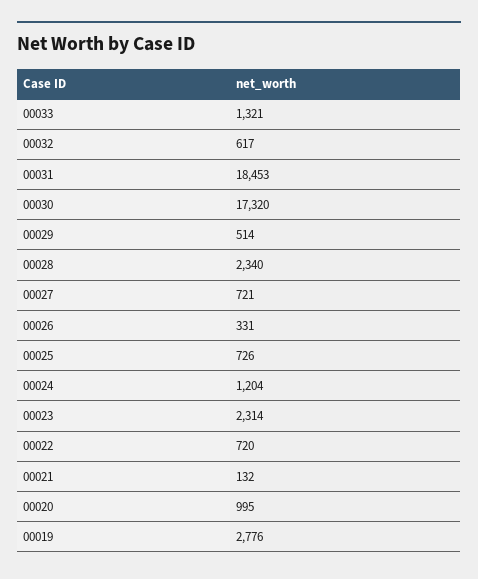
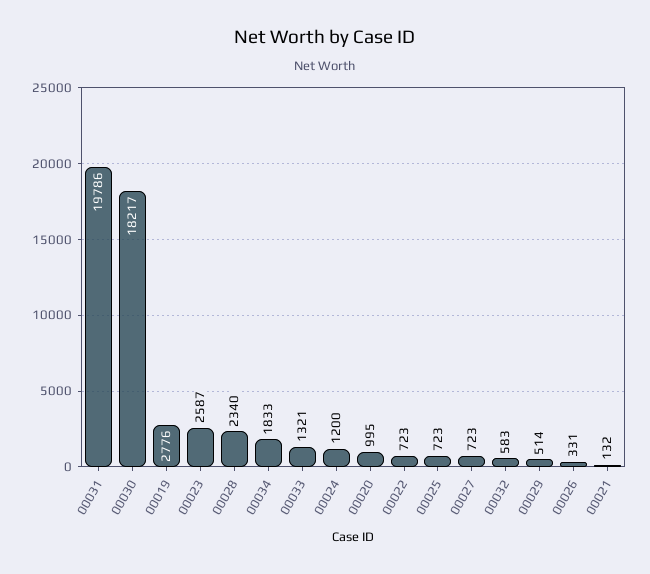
00032: 617 -> 583
00031: 18453 -> 19786
00030: 17320 -> 18217
00027: 721 -> 723
00025: 726 -> 723
00024: 1204 -> 1200
00023: 2314 -> 2587
00022: 720 -> 723
00034: none -> 1833

